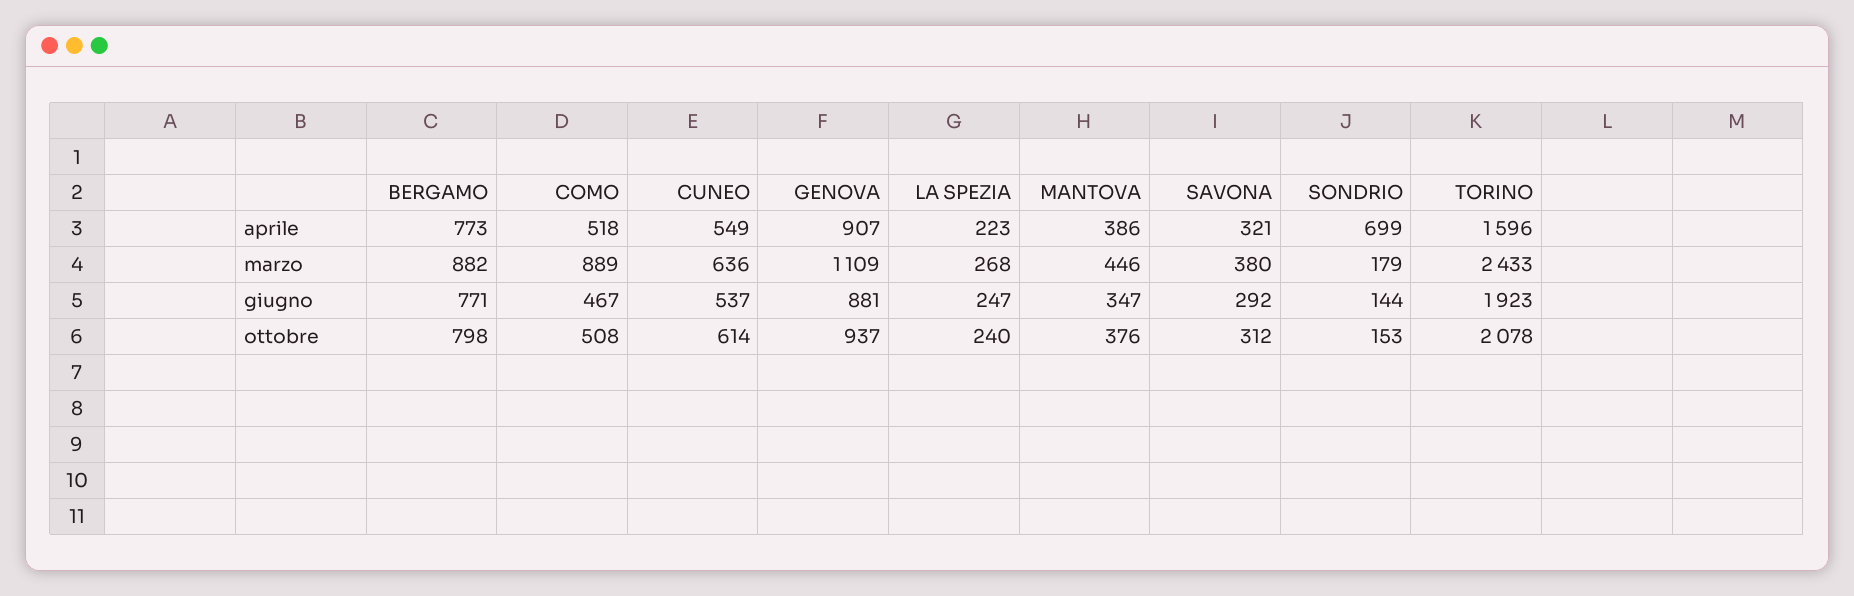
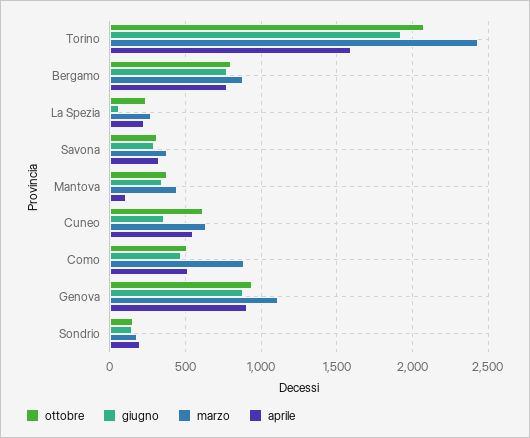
aprile, MANTOVA: 386 -> 100
aprile, SONDRIO: 699 -> 200
giugno, CUNEO: 537 -> 350
giugno, LA SPEZIA: 247 -> 50

